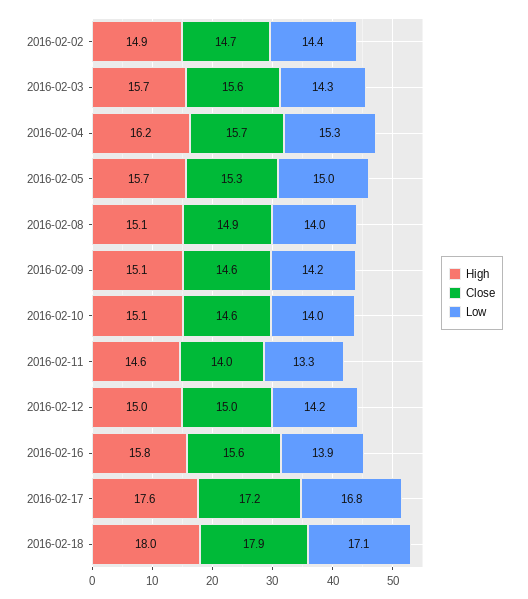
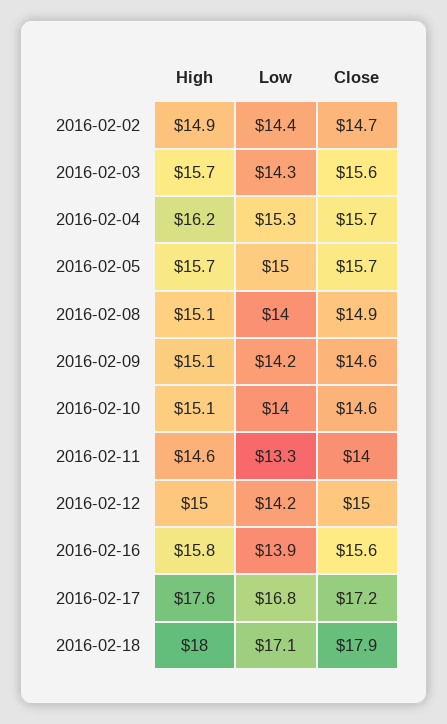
Close, 2016-02-05: 15.3 -> 15.7

